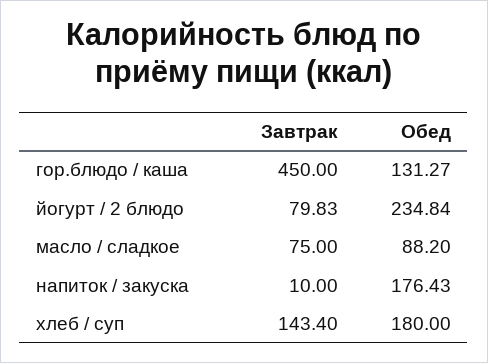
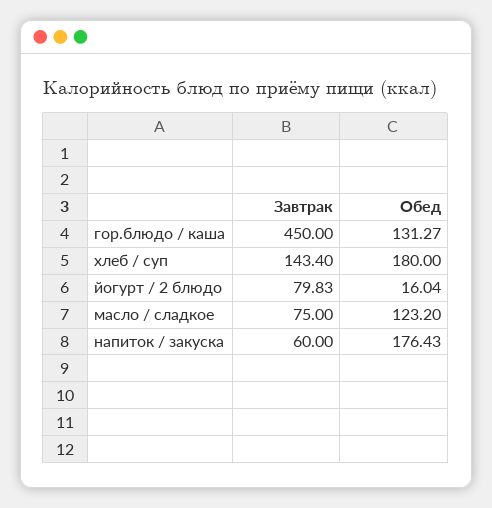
Обед, йогурт / 2 блюдо: 234.84 -> 16.04
Обед, масло / сладкое: 88.2 -> 123.2
Завтрак, напиток / закуска: 10 -> 60

